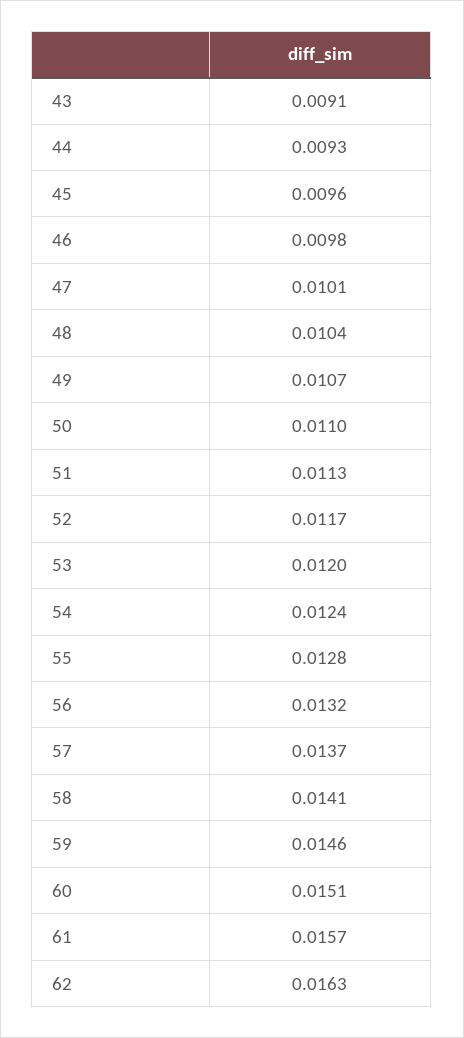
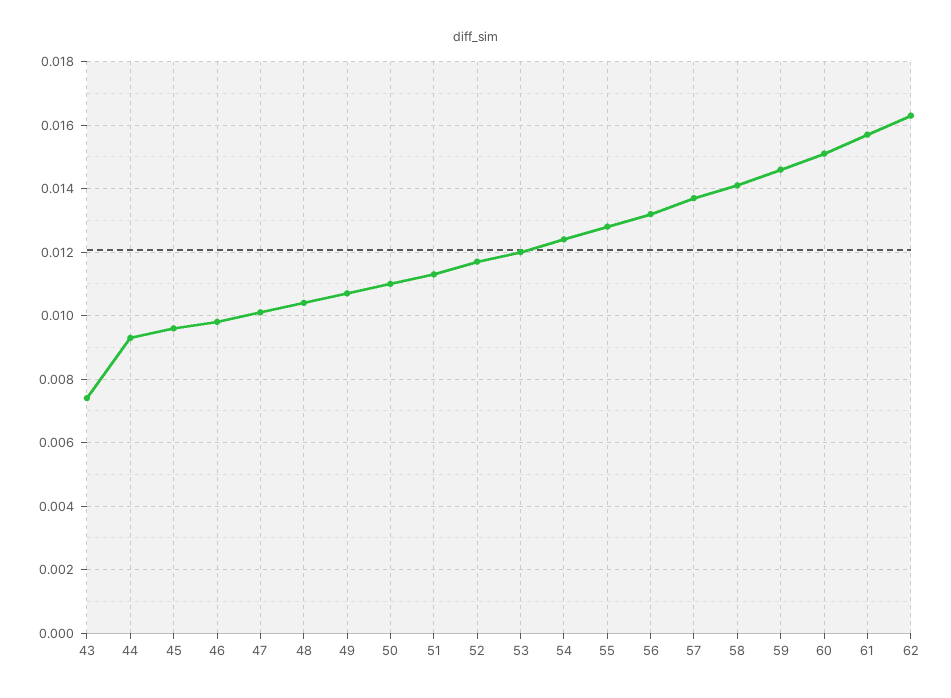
43: 0.0091 -> 0.0075

